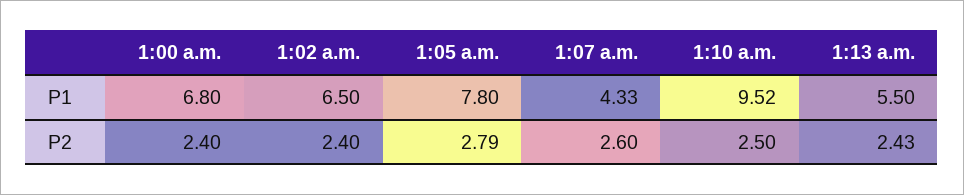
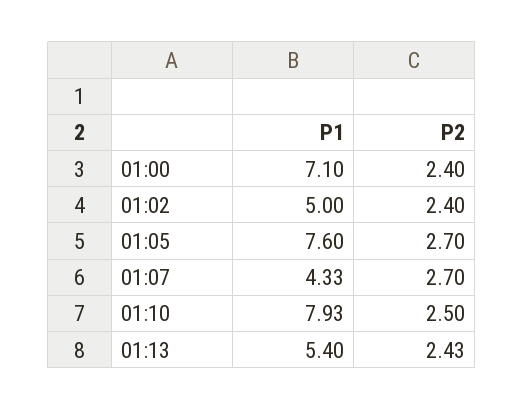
1:00 a.m., P1: 6.8 -> 7.1
1:02 a.m., P1: 6.5 -> 5
1:05 a.m., P1: 7.8 -> 7.6
1:10 a.m., P1: 9.52 -> 7.93
1:13 a.m., P1: 5.5 -> 5.4
1:05 a.m., P2: 2.79 -> 2.7
1:07 a.m., P2: 2.6 -> 2.7

